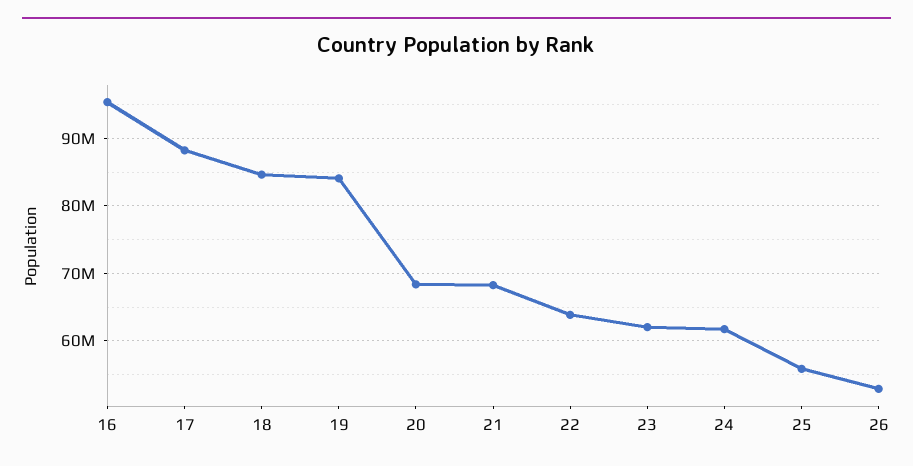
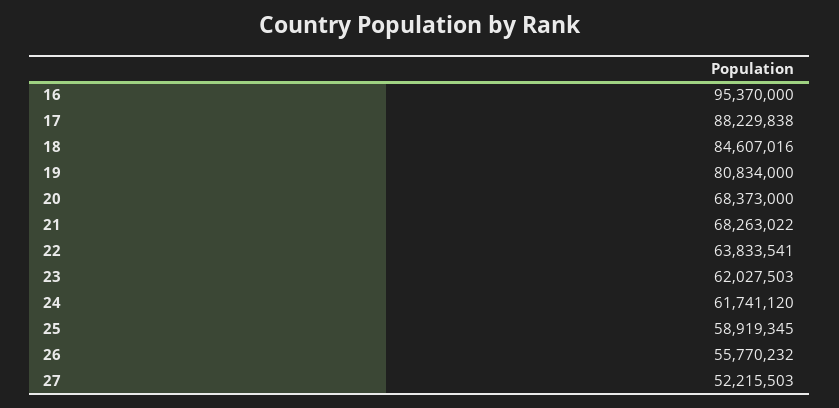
19: 84000000 -> 80834000
25: 56000000 -> 58919345
26: 53000000 -> 55770232
27: none -> 52215503

